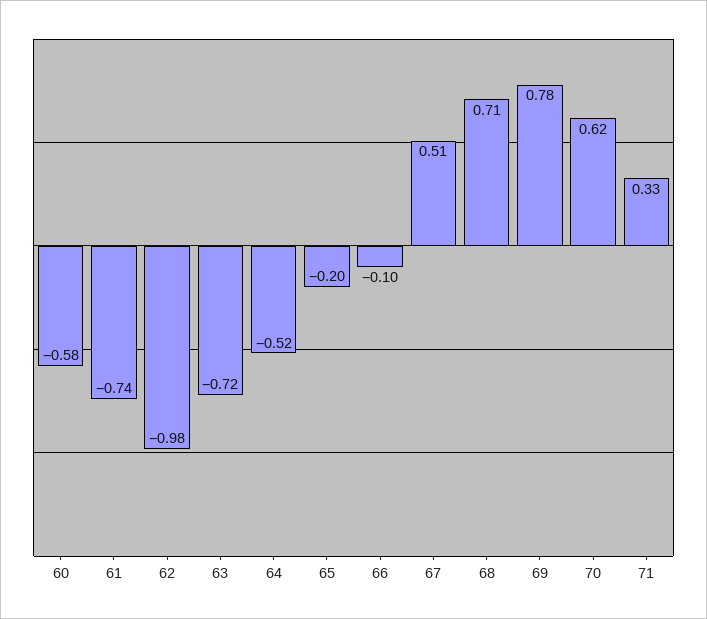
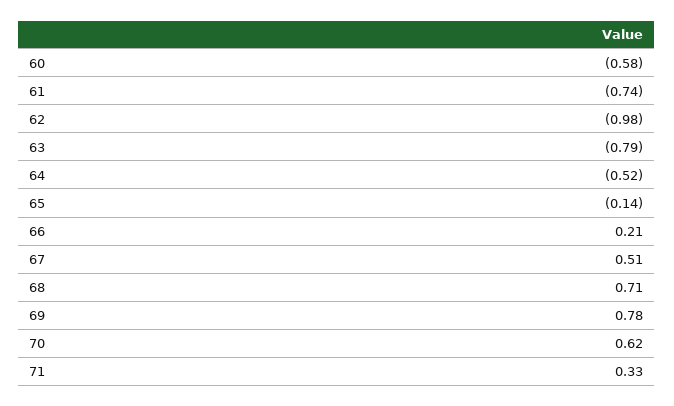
63: -0.72 -> -0.79
65: -0.2 -> -0.14
66: -0.1 -> 0.21

